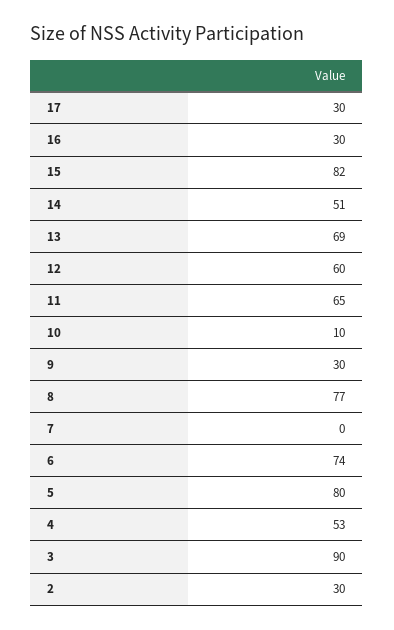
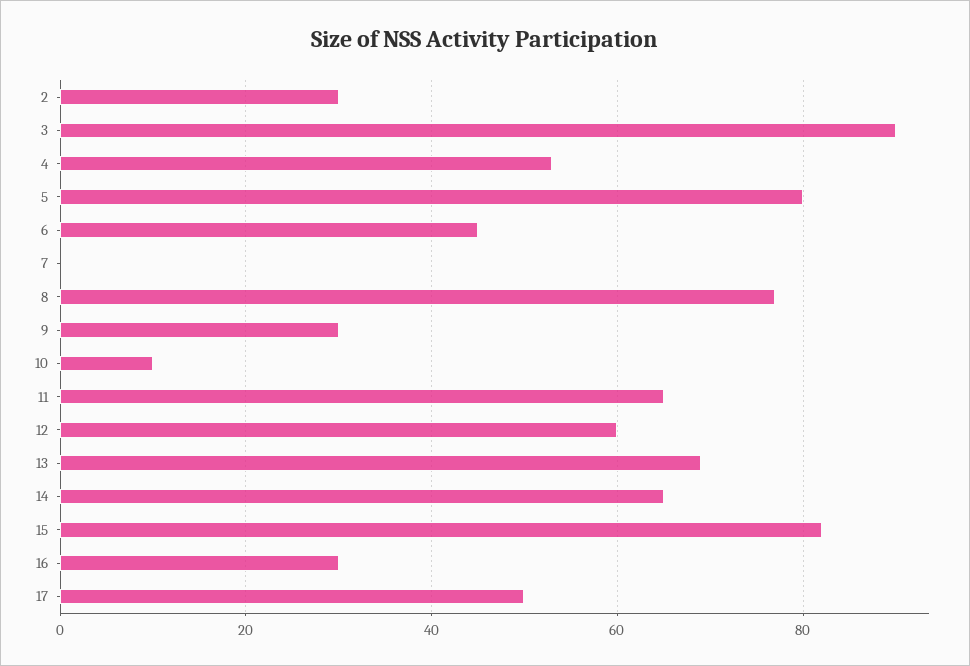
17: 30 -> 50
14: 51 -> 65
6: 74 -> 45

